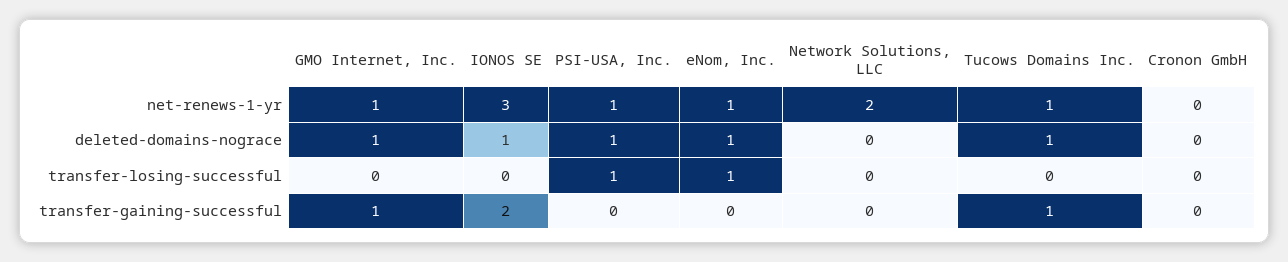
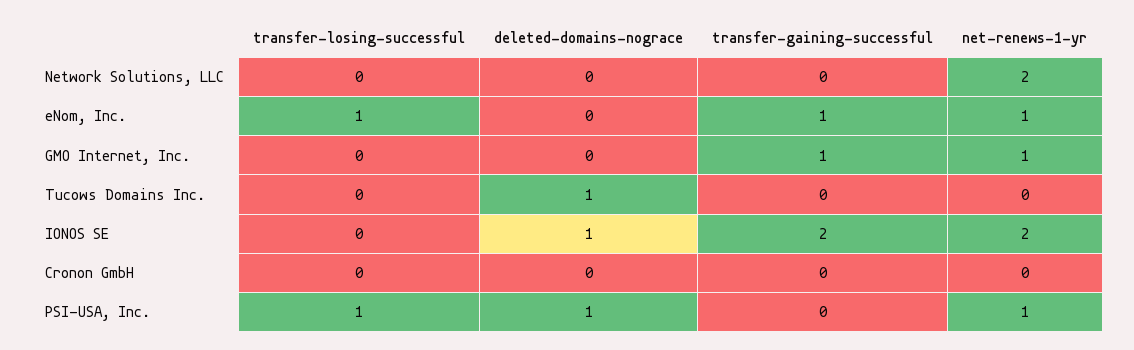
IONOS SE, net-renews-1-yr: 3 -> 2
Tucows Domains Inc., net-renews-1-yr: 1 -> 0
GMO Internet, Inc., deleted-domains-nograce: 1 -> 0
eNom, Inc., deleted-domains-nograce: 1 -> 0
eNom, Inc., transfer-gaining-successful: 0 -> 1
Tucows Domains Inc., transfer-gaining-successful: 1 -> 0

